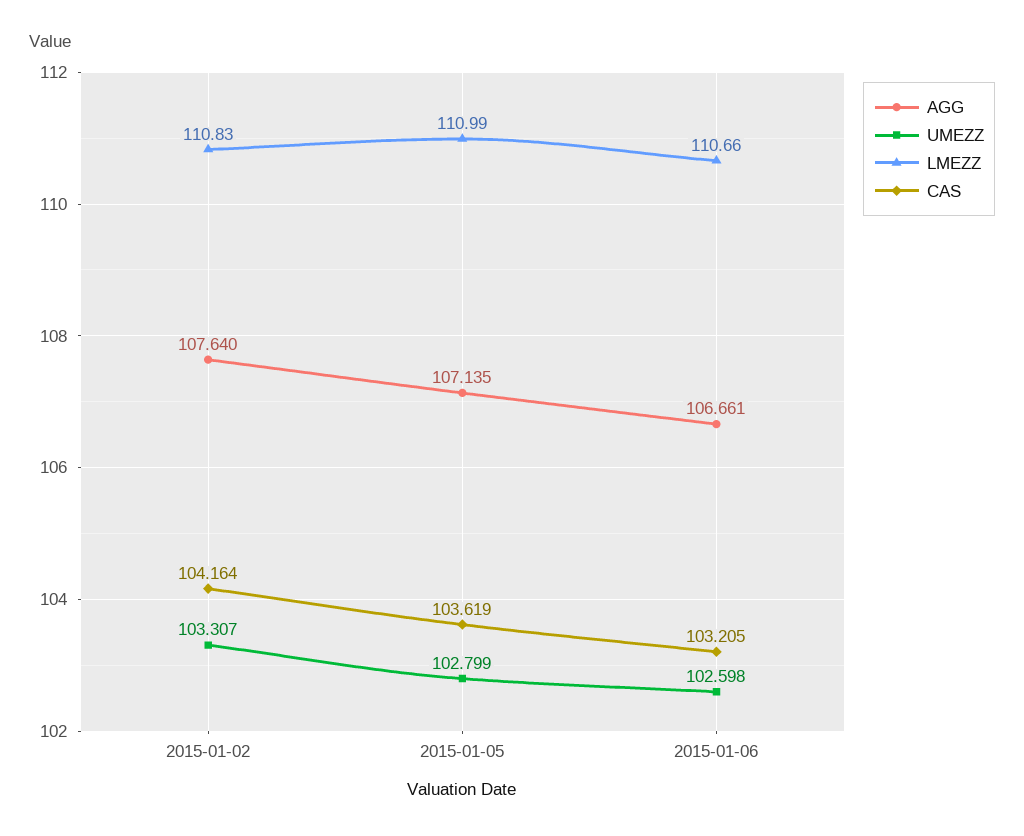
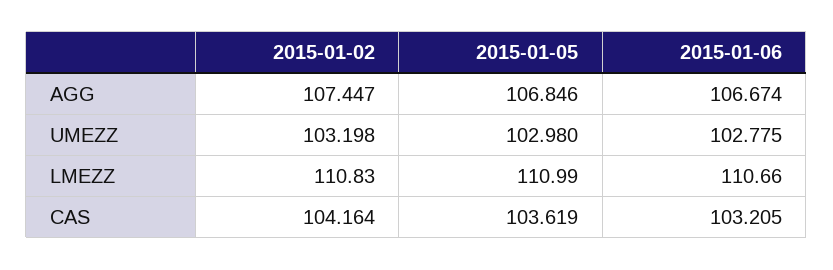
AGG, 2015-01-02: 107.64 -> 107.447
UMEZZ, 2015-01-02: 103.307 -> 103.198
AGG, 2015-01-05: 107.135 -> 106.846
UMEZZ, 2015-01-05: 102.799 -> 102.98
AGG, 2015-01-06: 106.661 -> 106.674
UMEZZ, 2015-01-06: 102.598 -> 102.775

